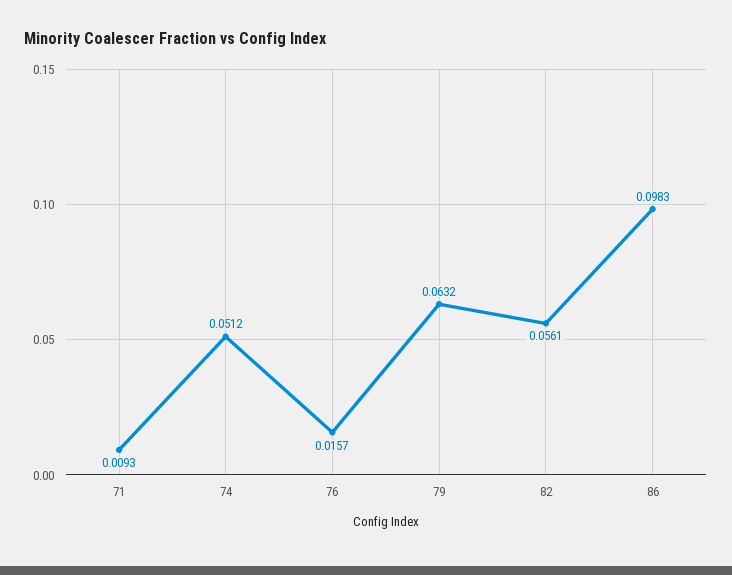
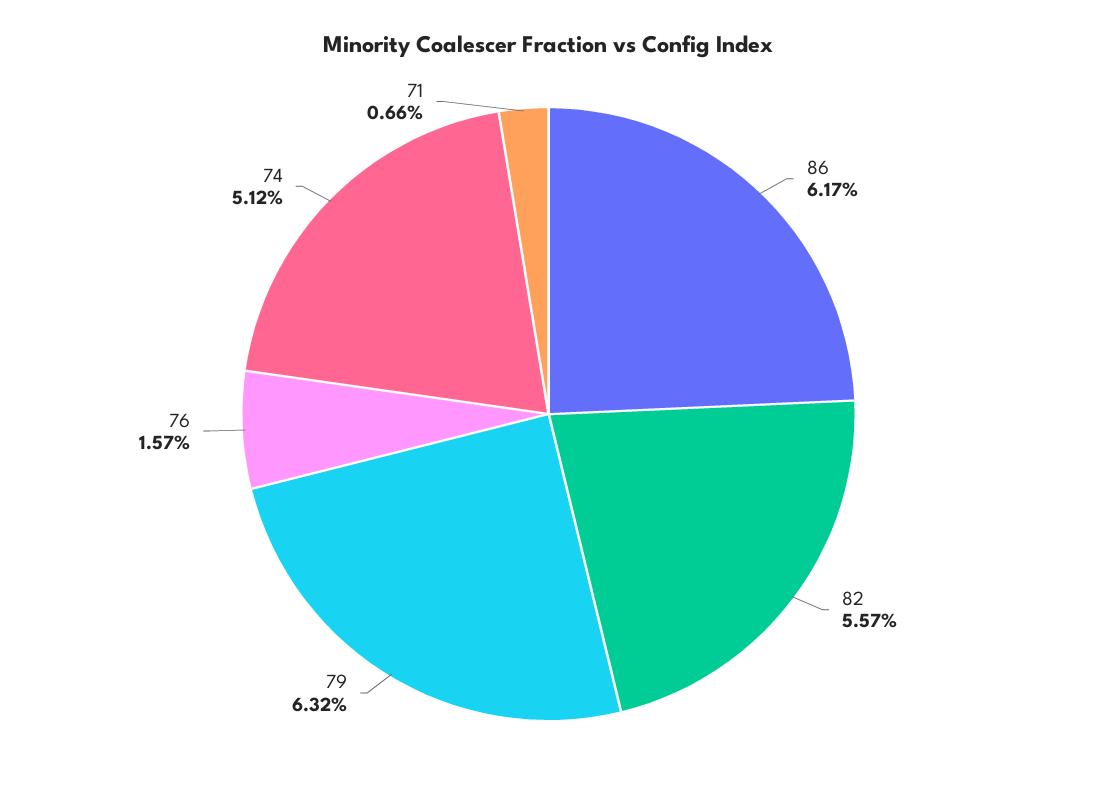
71: 0.0093 -> 0.0066
82: 0.0561 -> 0.0557
86: 0.0983 -> 0.0617

